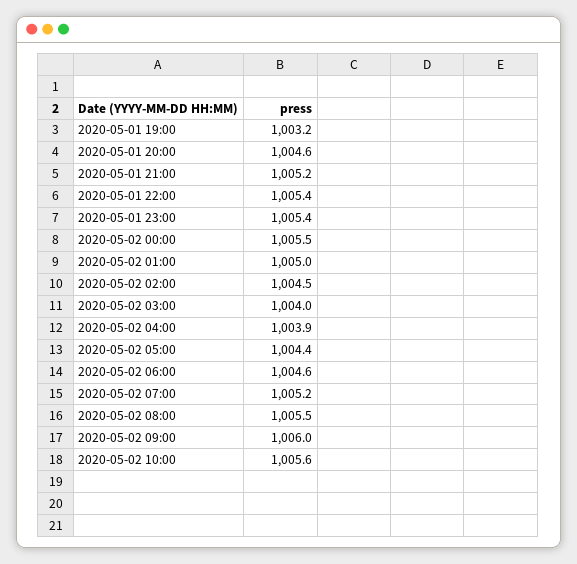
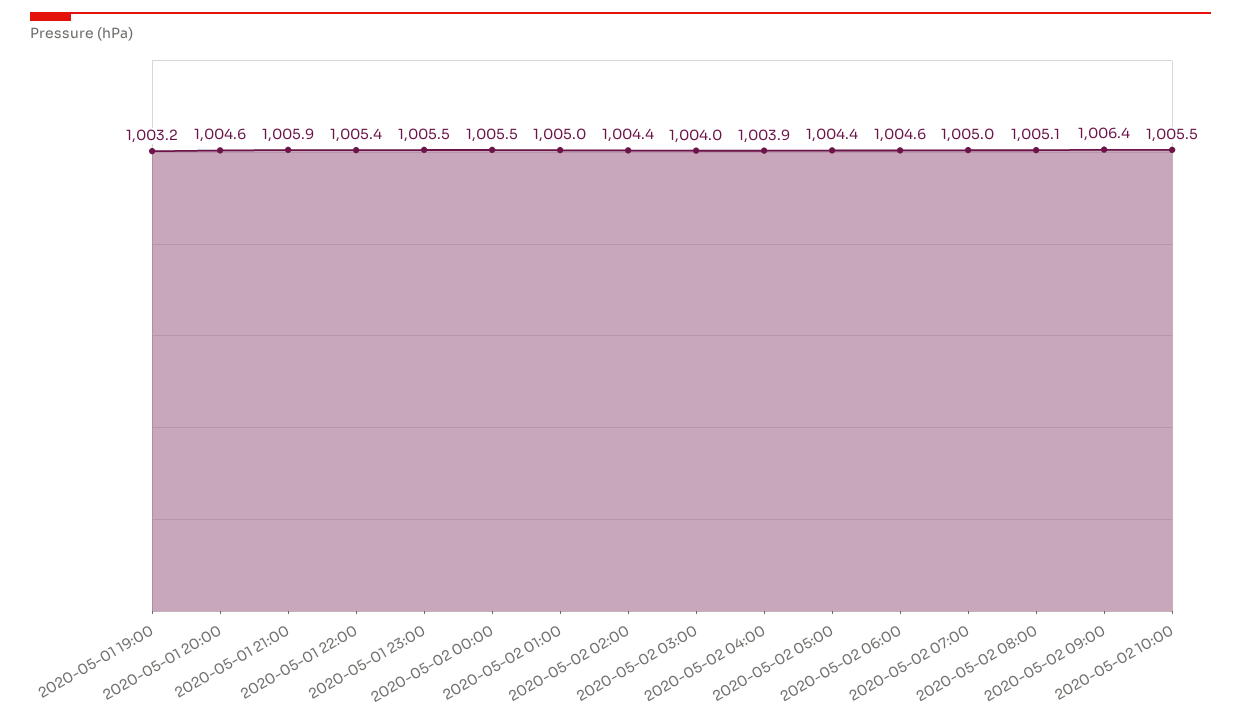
2020-05-01 21:00: 1005.2 -> 1005.9
2020-05-01 23:00: 1005.4 -> 1005.5
2020-05-02 02:00: 1004.5 -> 1004.4
2020-05-02 07:00: 1005.2 -> 1005
2020-05-02 08:00: 1005.5 -> 1005.1
2020-05-02 09:00: 1006 -> 1006.4
2020-05-02 10:00: 1005.6 -> 1005.5

